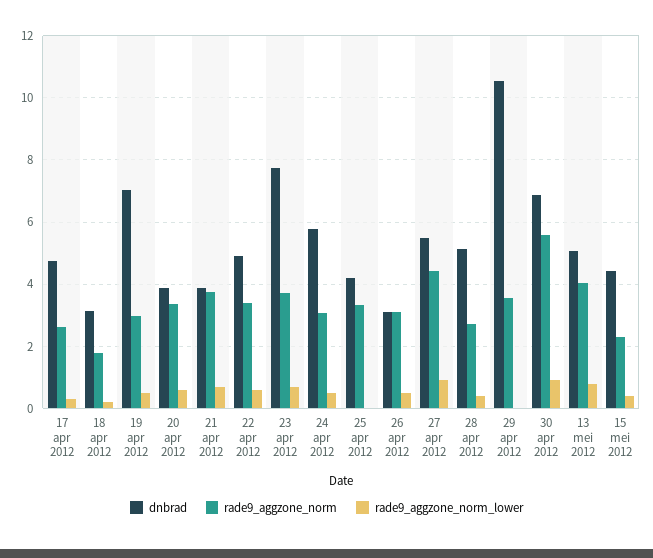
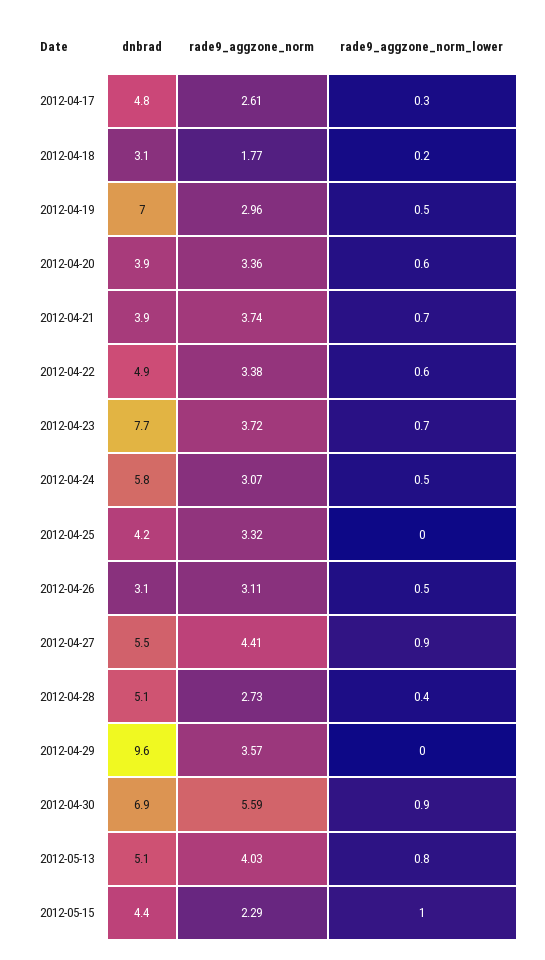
dnbrad, 29 apr 2012: 10.6 -> 9.6
rade9_aggzone_norm_lower, 15 mei 2012: 0.4 -> 1

